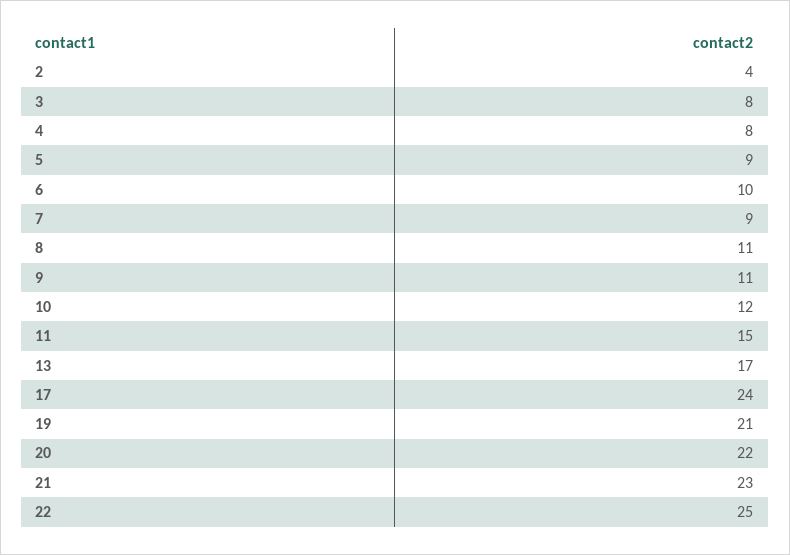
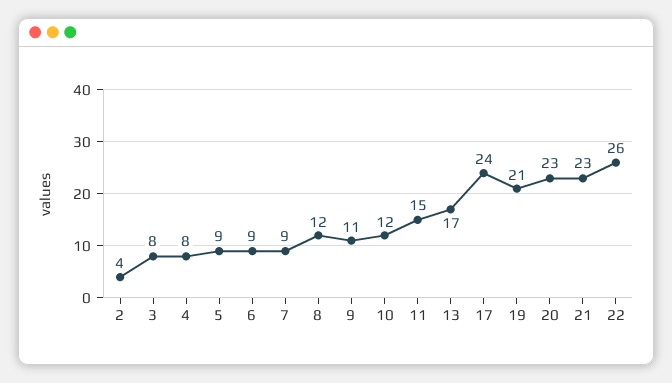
6: 10 -> 9
8: 11 -> 12
20: 22 -> 23
22: 25 -> 26

